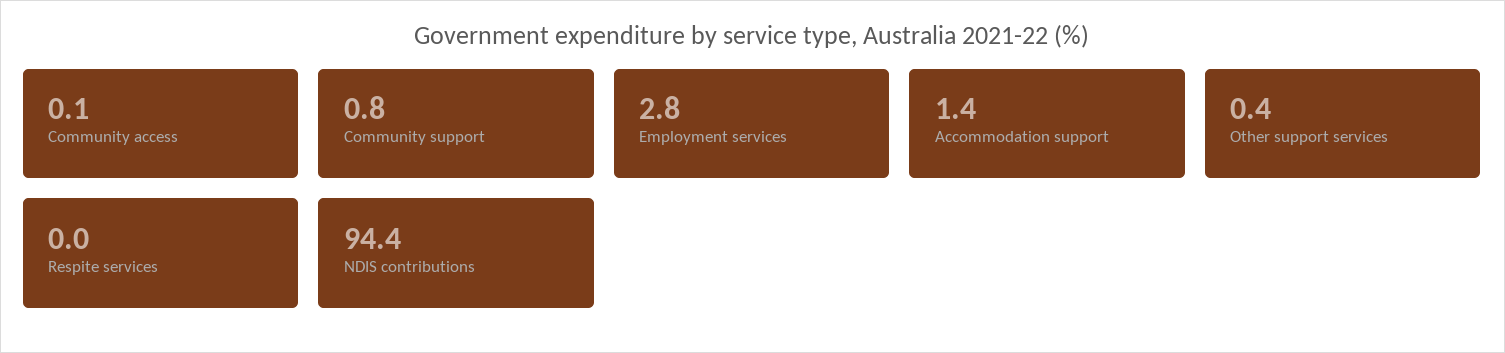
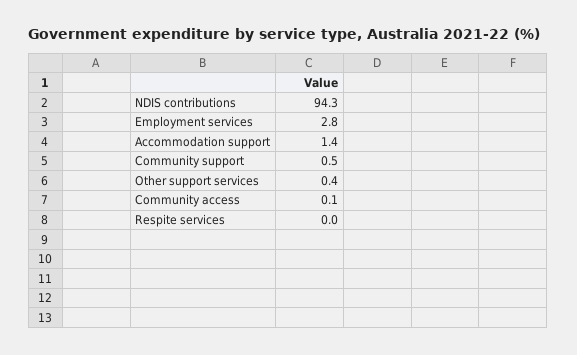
Community support: 0.8 -> 0.5
NDIS contributions: 94.4 -> 94.3

